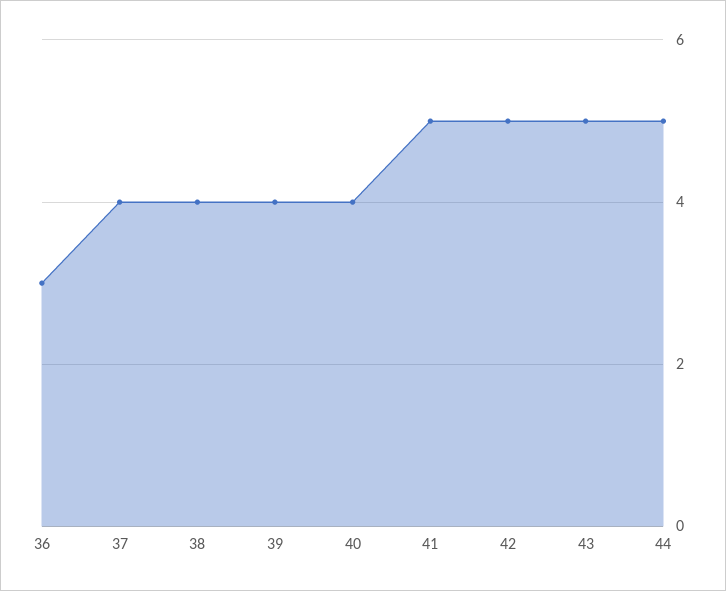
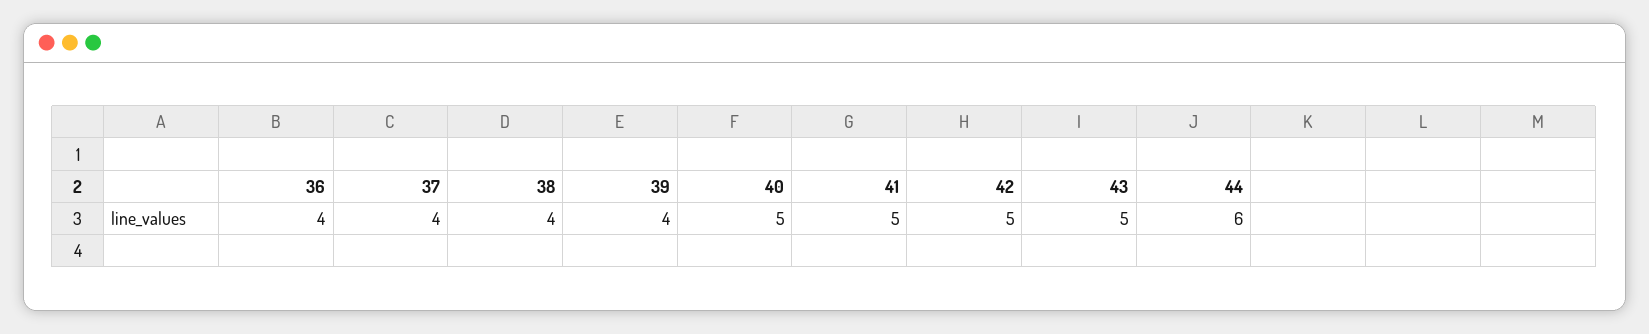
36: 3 -> 4
40: 4 -> 5
44: 5 -> 6

